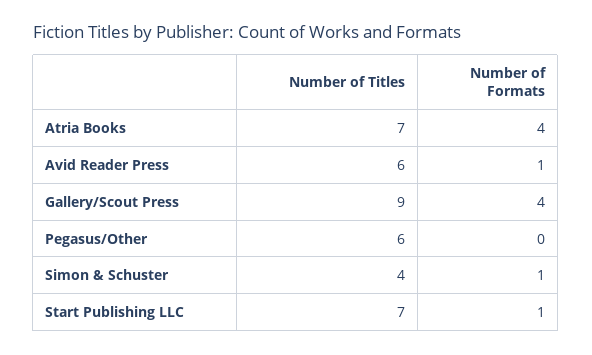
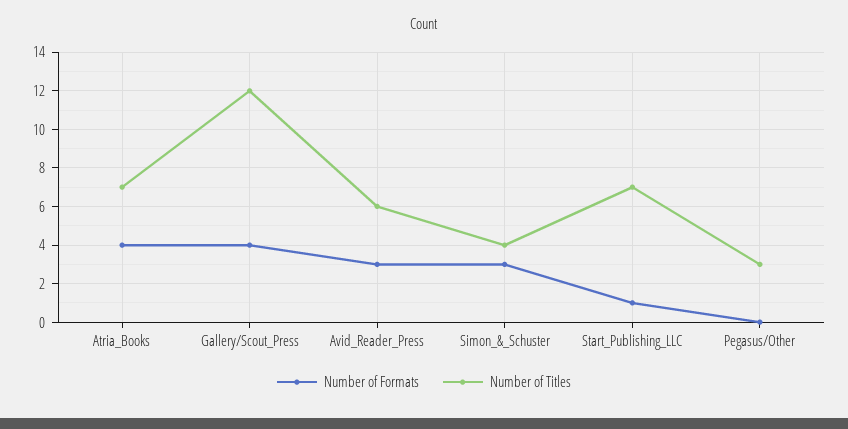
Number of Formats, Avid Reader Press: 1 -> 3
Number of Titles, Gallery/Scout Press: 9 -> 12
Number of Titles, Pegasus/Other: 6 -> 3
Number of Formats, Simon & Schuster: 1 -> 3

